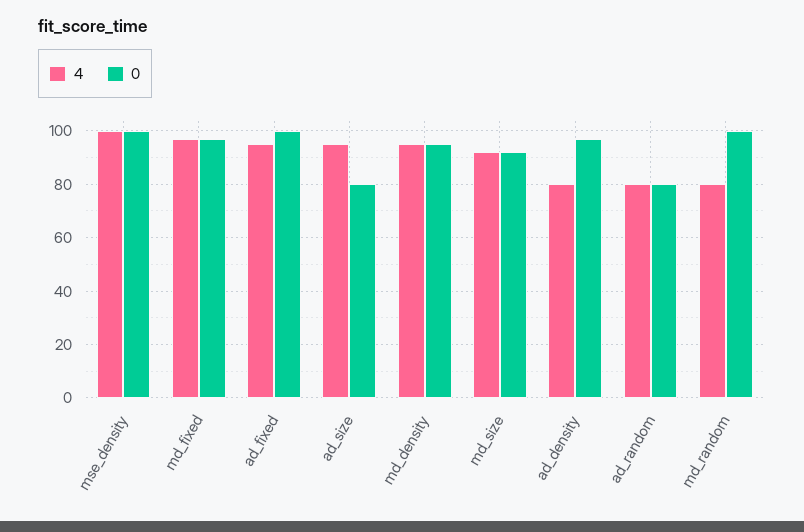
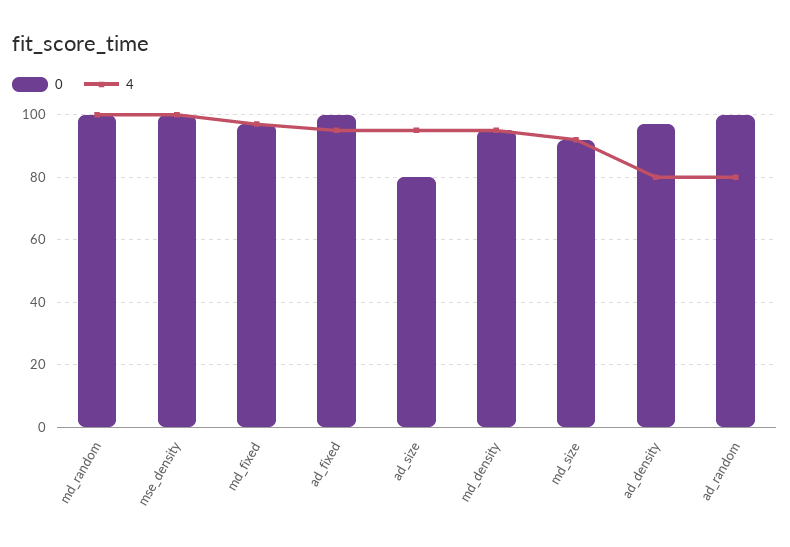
0, ad_random: 80 -> 100
4, md_random: 80 -> 100

